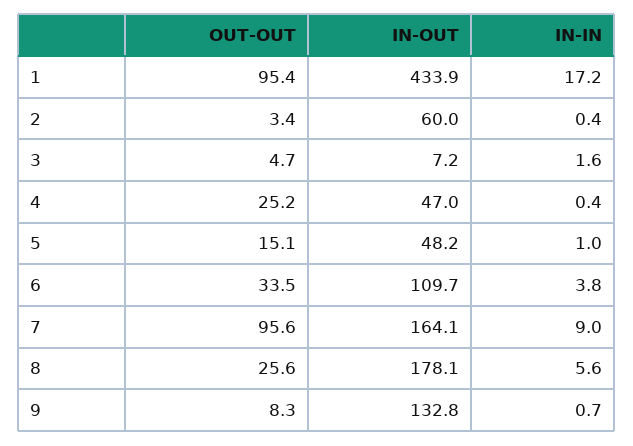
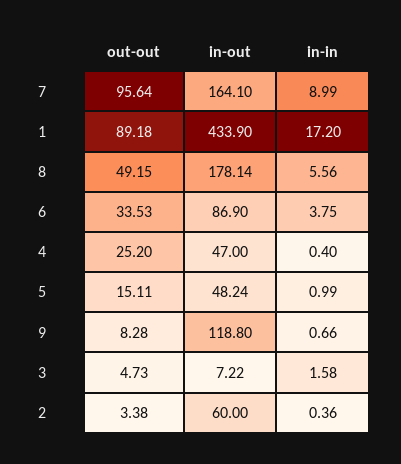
OUT-OUT, 1: 95.4 -> 89.18
IN-OUT, 6: 109.7 -> 86.9
OUT-OUT, 8: 25.6 -> 49.15
IN-OUT, 9: 132.8 -> 118.8

